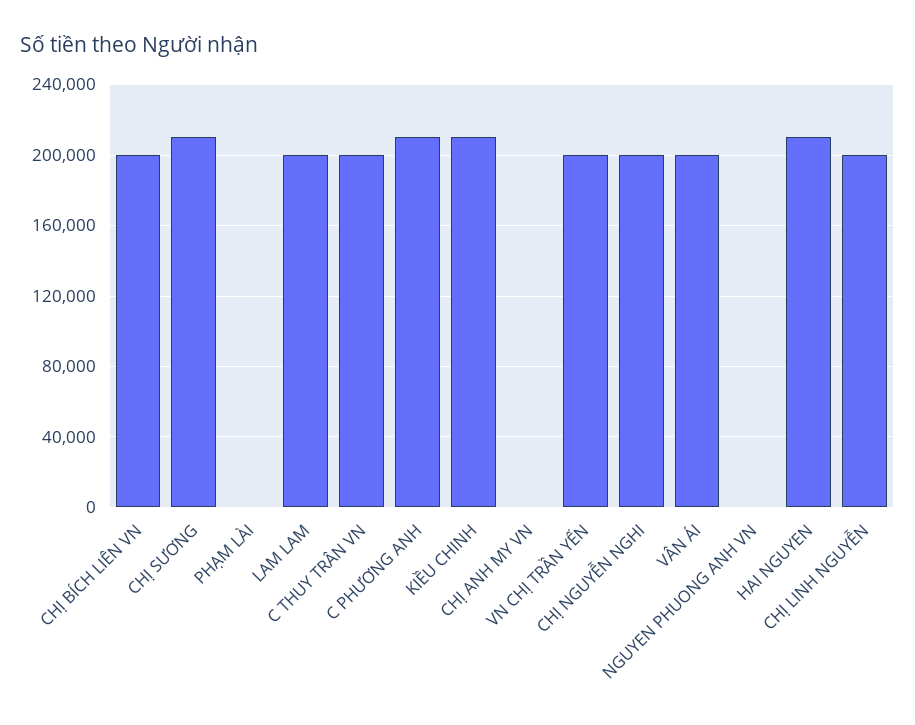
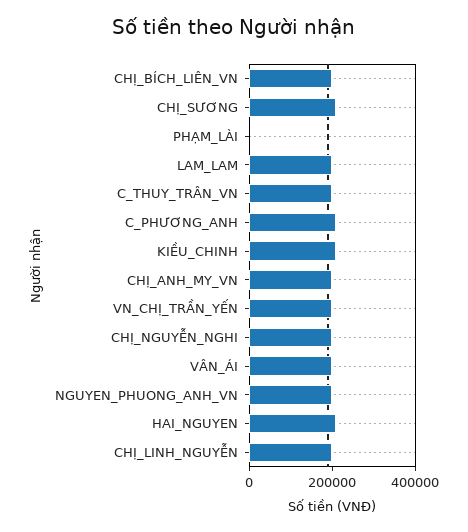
CHỊ ANH MY VN: 0 -> 200000
NGUYEN PHUONG ANH VN: 0 -> 200000

